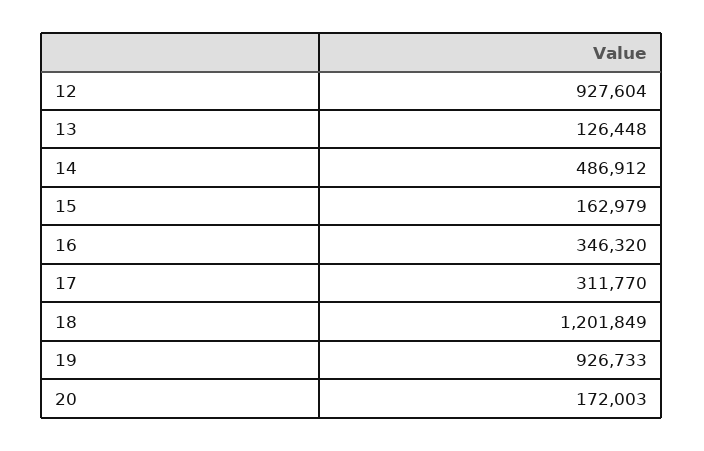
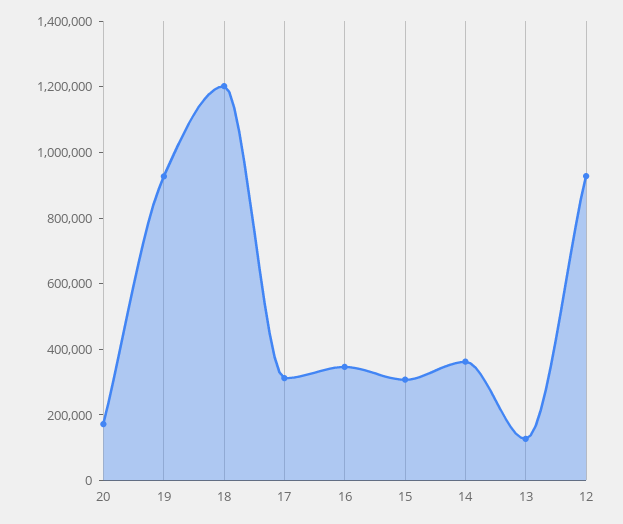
14: 486912 -> 350000
15: 162979 -> 300000

